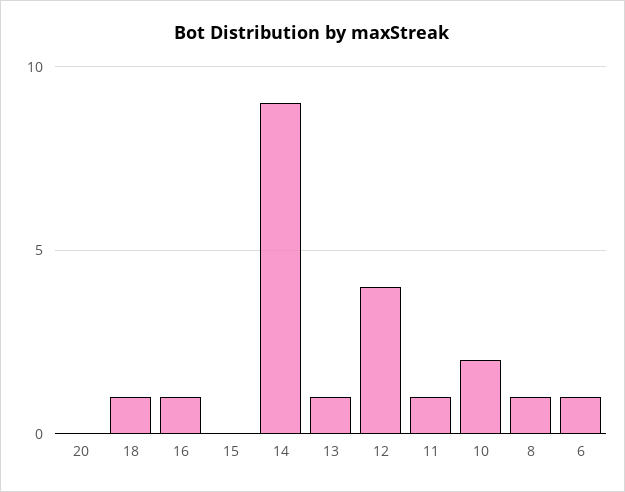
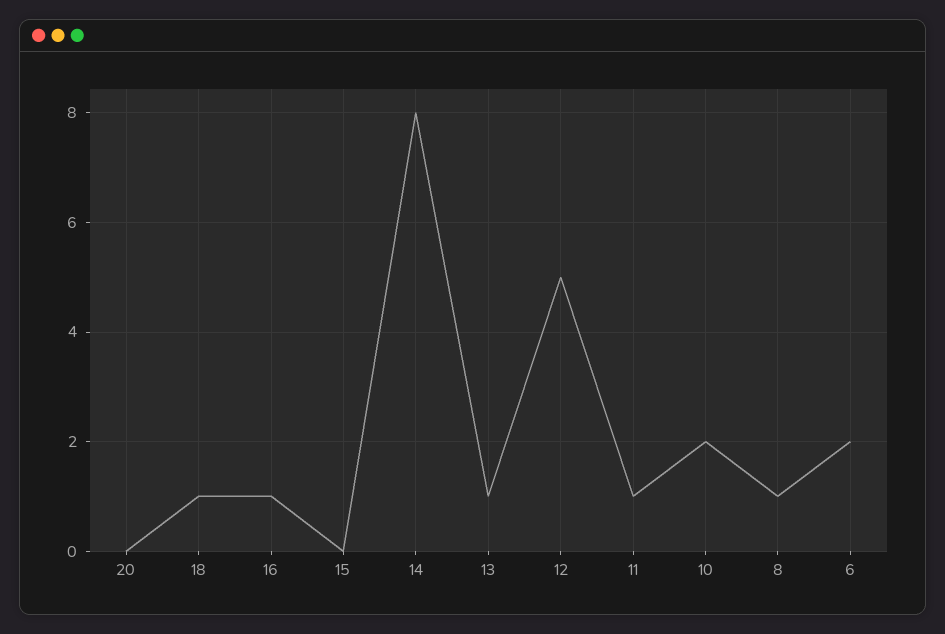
14: 9 -> 8
12: 4 -> 5
6: 1 -> 2

